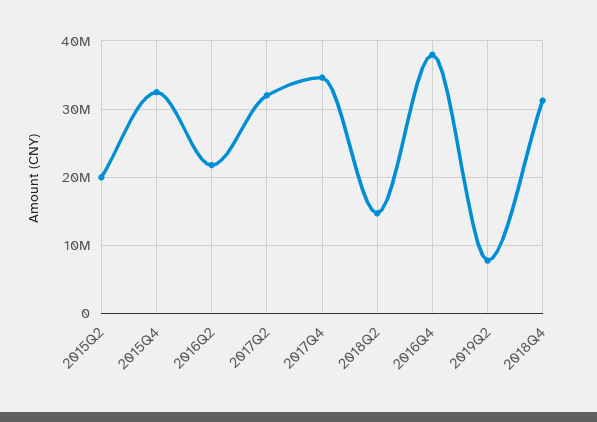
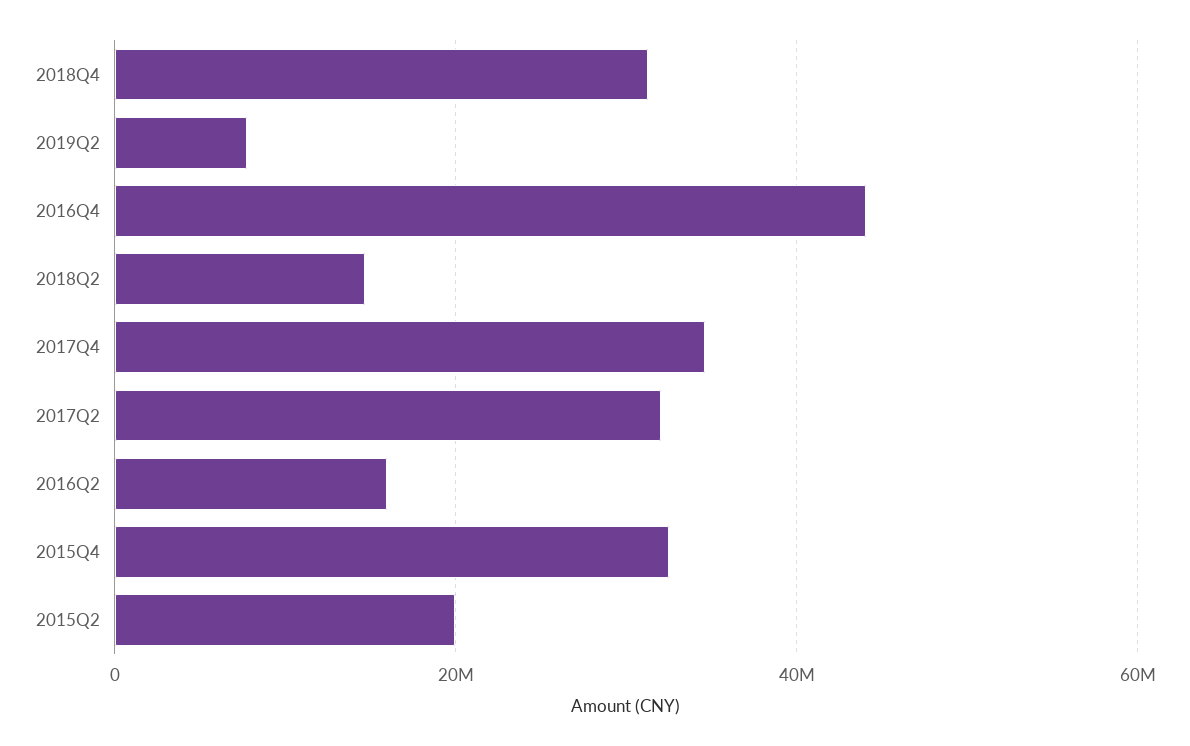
2016Q2: 22000000 -> 16000000
2016Q4: 38000000 -> 44000000

